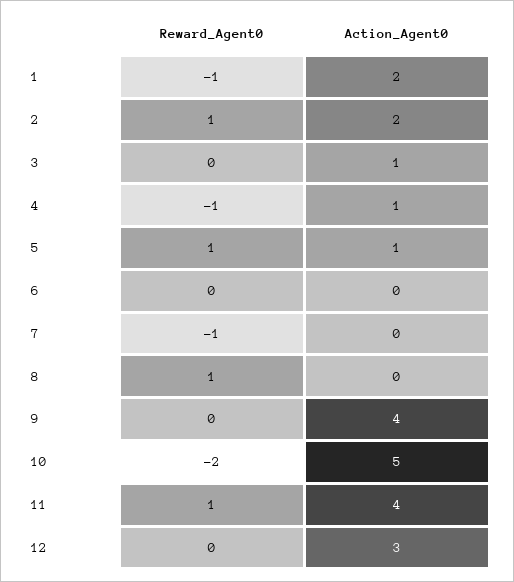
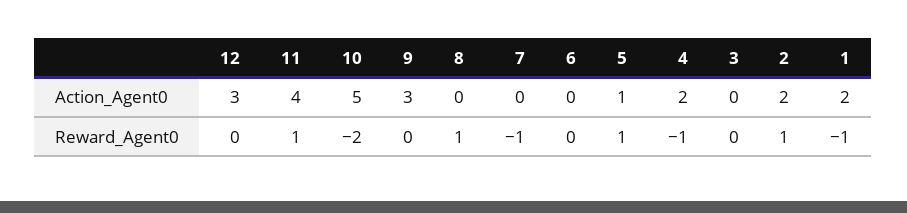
Action_Agent0, 3: 1 -> 0
Action_Agent0, 4: 1 -> 2
Action_Agent0, 9: 4 -> 3

